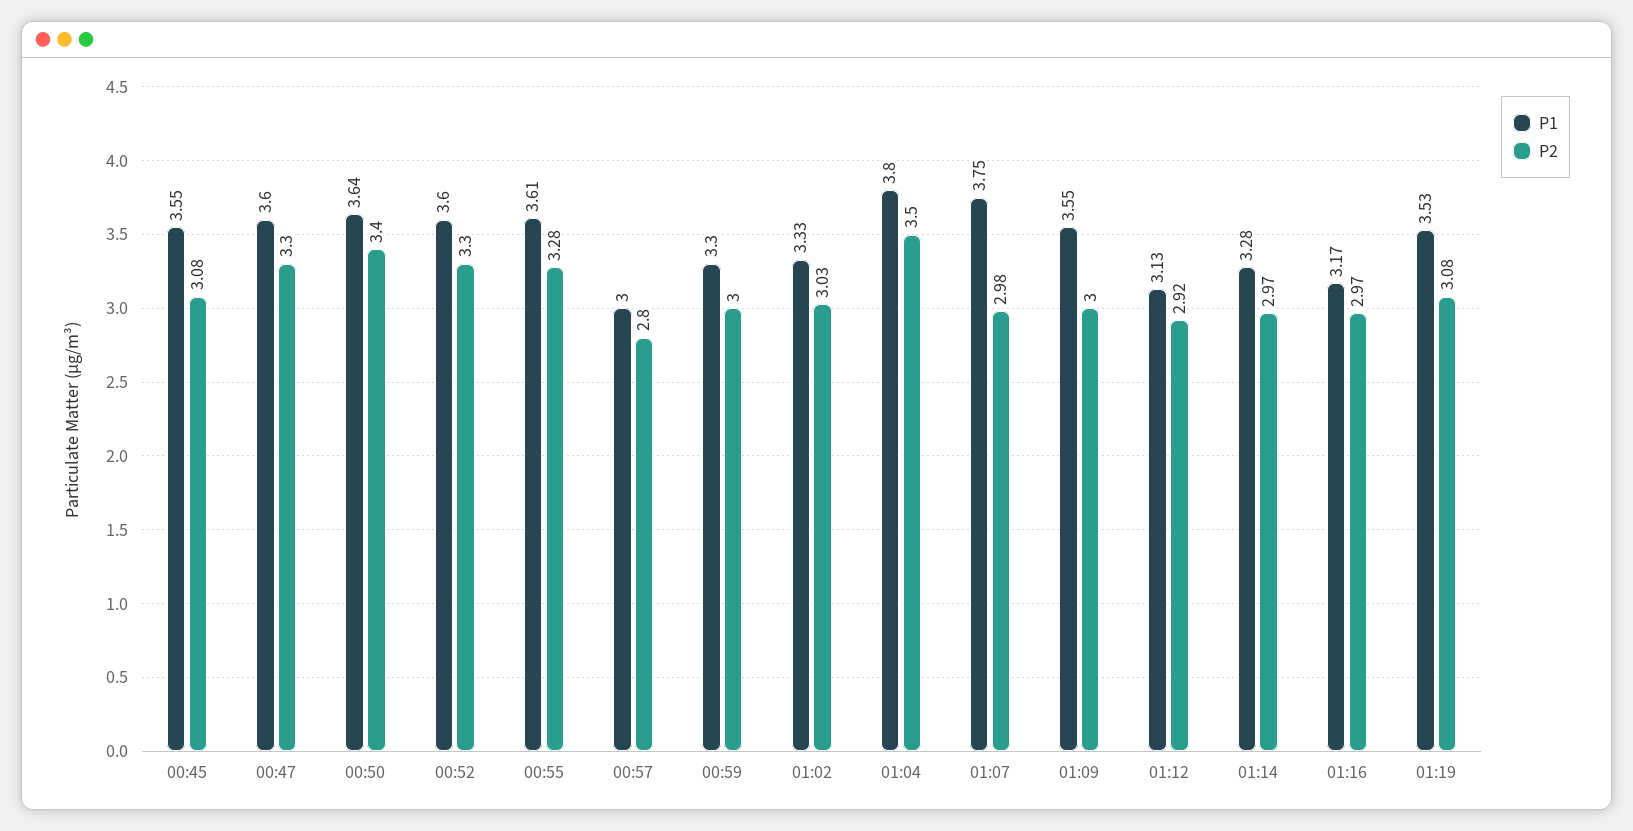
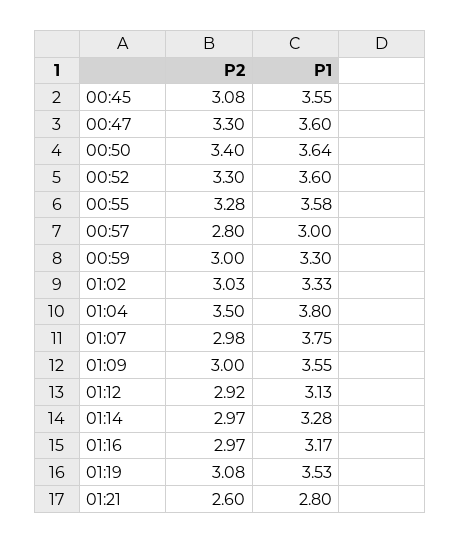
P1, 00:55: 3.61 -> 3.58
P2, 01:21: none -> 2.6
P1, 01:21: none -> 2.8

